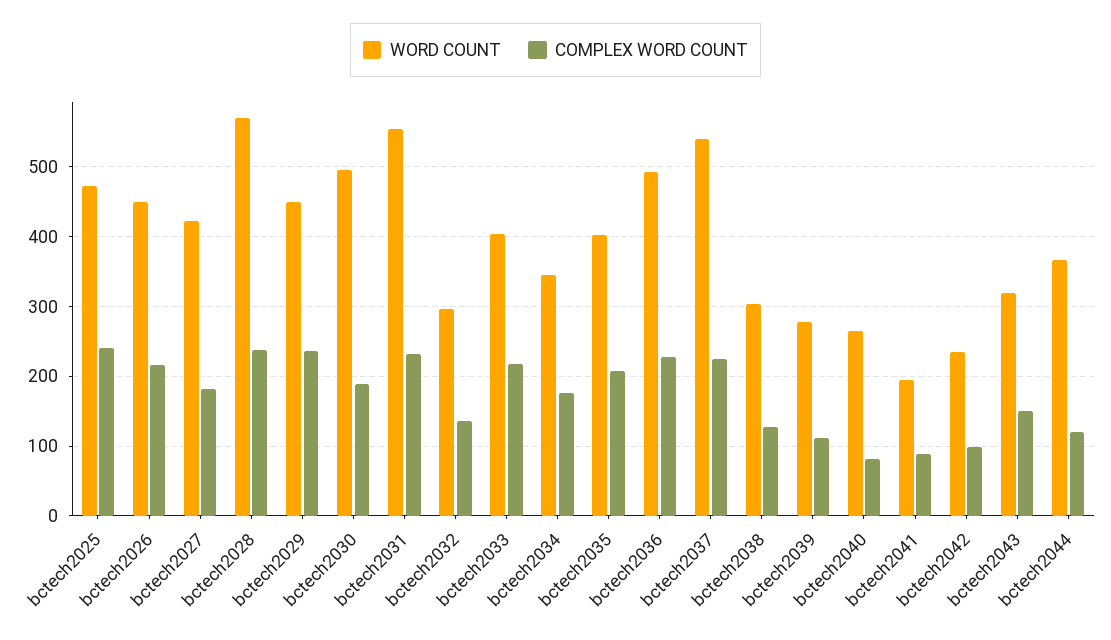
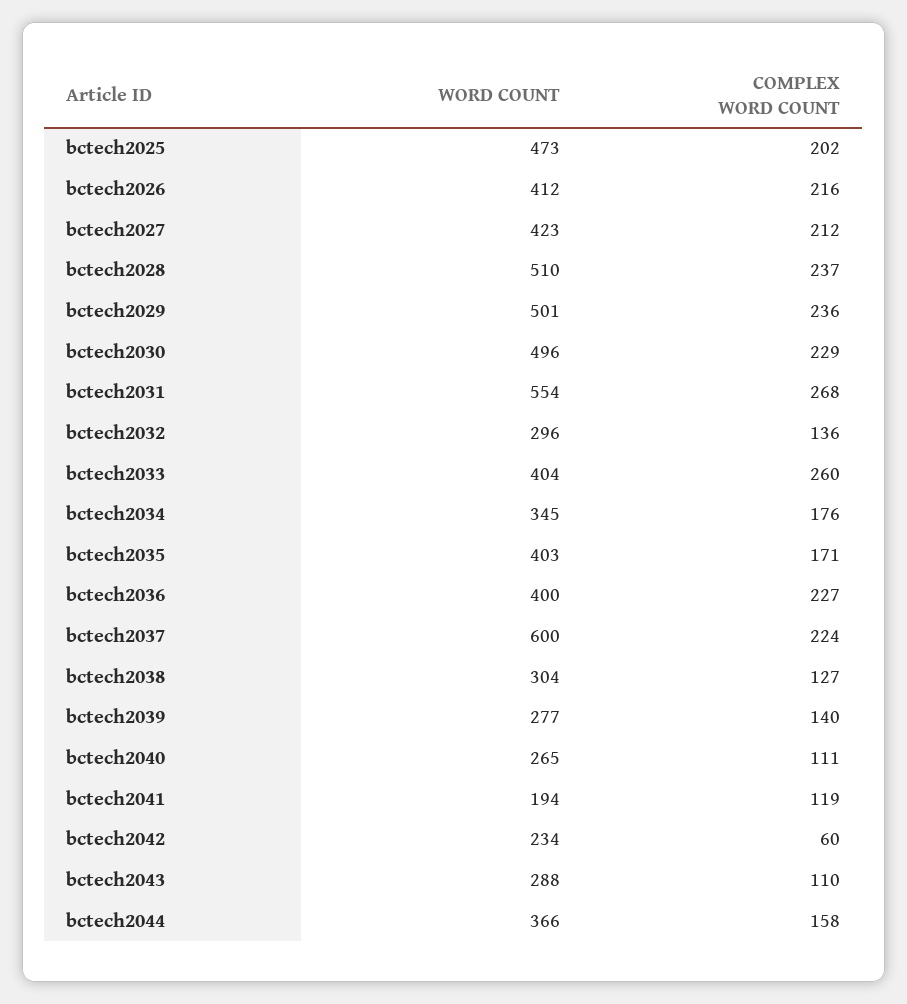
COMPLEX WORD COUNT, bctech2025: 240 -> 202
WORD COUNT, bctech2026: 450 -> 412
COMPLEX WORD COUNT, bctech2027: 180 -> 212
WORD COUNT, bctech2028: 570 -> 510
WORD COUNT, bctech2029: 450 -> 501
COMPLEX WORD COUNT, bctech2030: 190 -> 229
COMPLEX WORD COUNT, bctech2031: 230 -> 268
COMPLEX WORD COUNT, bctech2033: 220 -> 260
COMPLEX WORD COUNT, bctech2035: 210 -> 171
WORD COUNT, bctech2036: 490 -> 400
WORD COUNT, bctech2037: 540 -> 600
COMPLEX WORD COUNT, bctech2039: 110 -> 140
COMPLEX WORD COUNT, bctech2040: 80 -> 111
COMPLEX WORD COUNT, bctech2041: 90 -> 119
COMPLEX WORD COUNT, bctech2042: 100 -> 60
WORD COUNT, bctech2043: 320 -> 288
COMPLEX WORD COUNT, bctech2043: 150 -> 110
COMPLEX WORD COUNT, bctech2044: 120 -> 158

